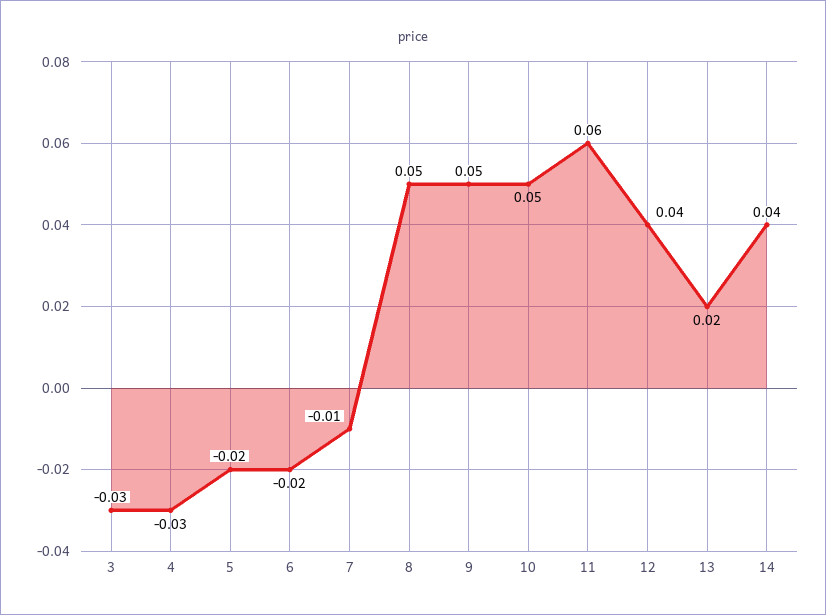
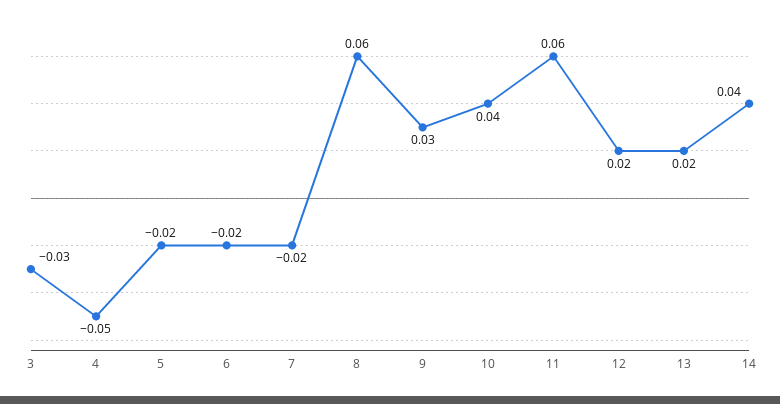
4: -0.03 -> -0.05
7: -0.01 -> -0.02
8: 0.05 -> 0.06
9: 0.05 -> 0.03
10: 0.05 -> 0.04
12: 0.04 -> 0.02

